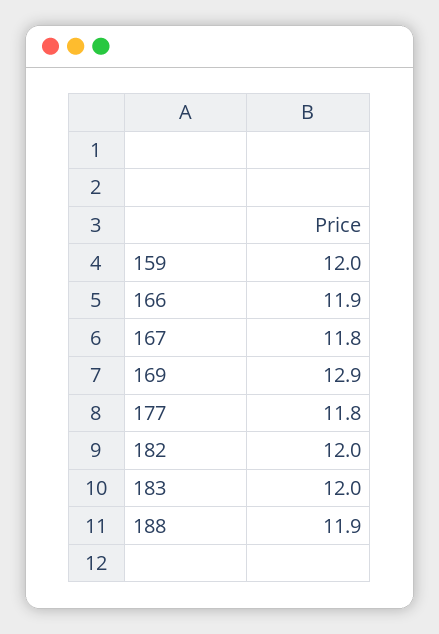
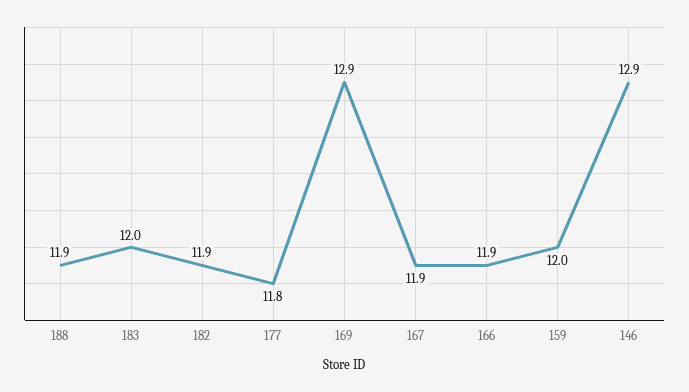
167: 11.8 -> 11.9
182: 12 -> 11.9
146: none -> 12.9

